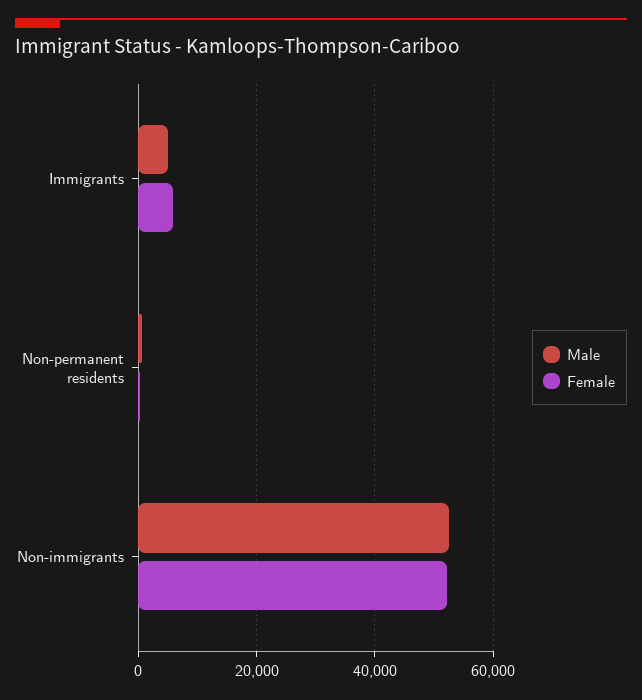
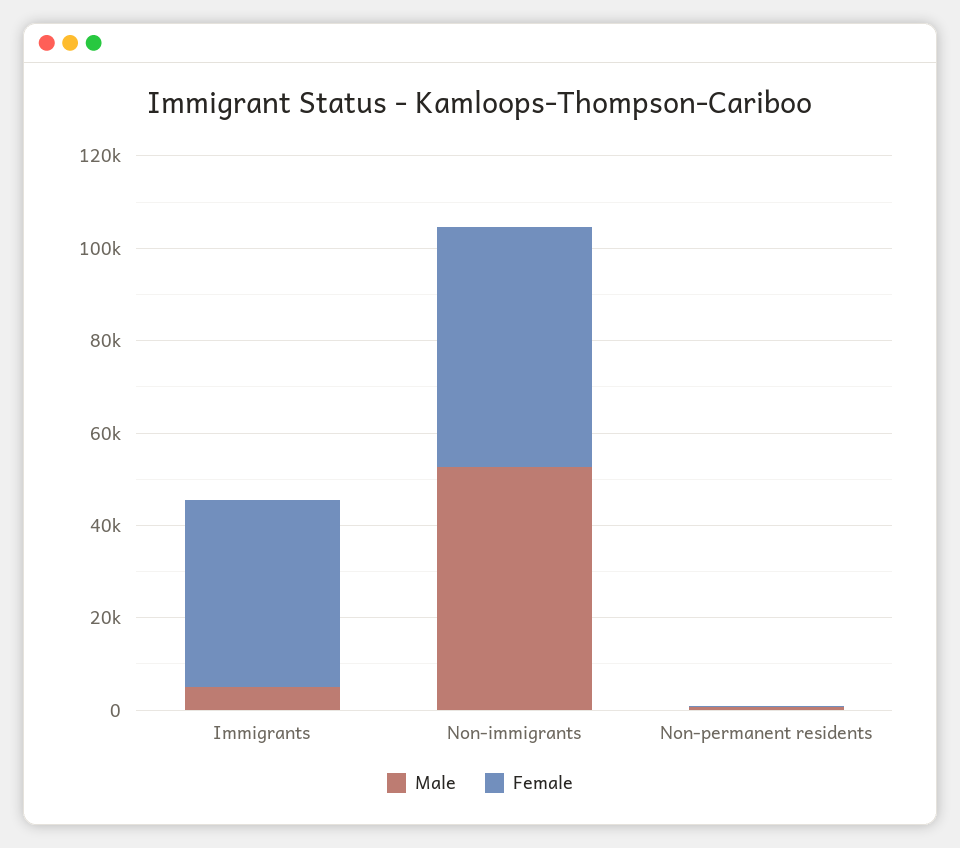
Female, Immigrants: 6000 -> 40000

